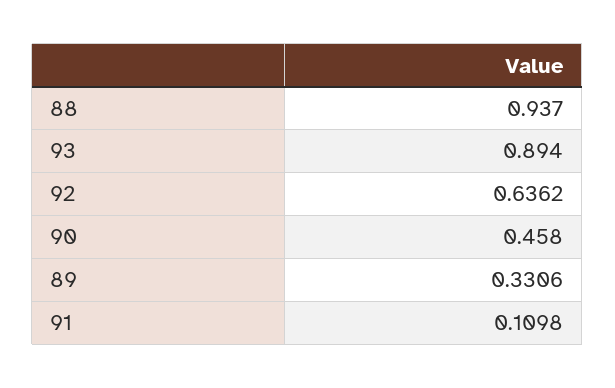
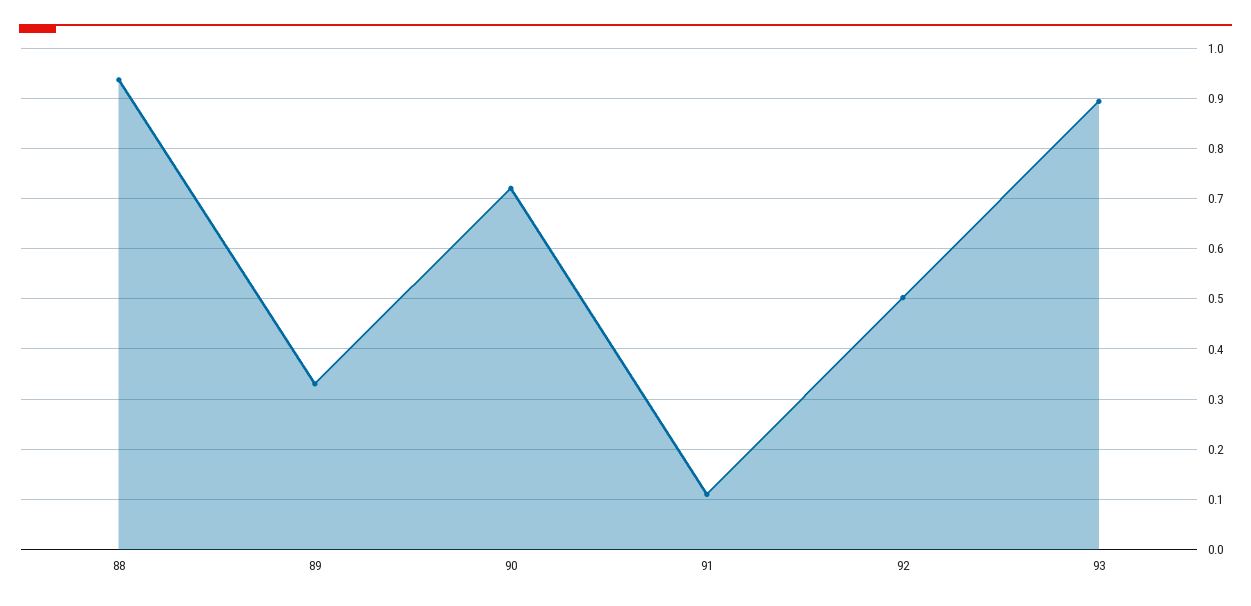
92: 0.6362 -> 0.5
90: 0.458 -> 0.72

